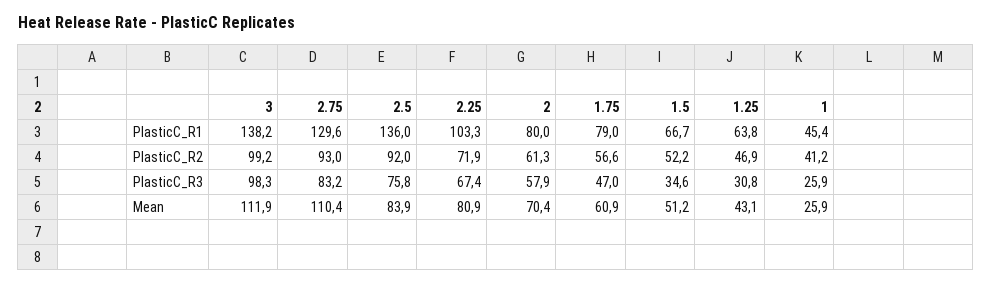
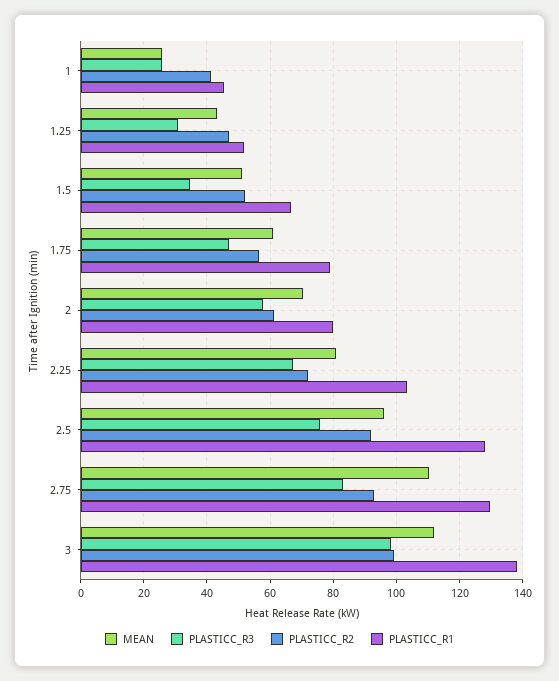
PlasticC_R1, 2.5: 136 -> 128
PlasticC_R1, 1.25: 63.8 -> 52
Mean, 2.5: 83.9 -> 96

